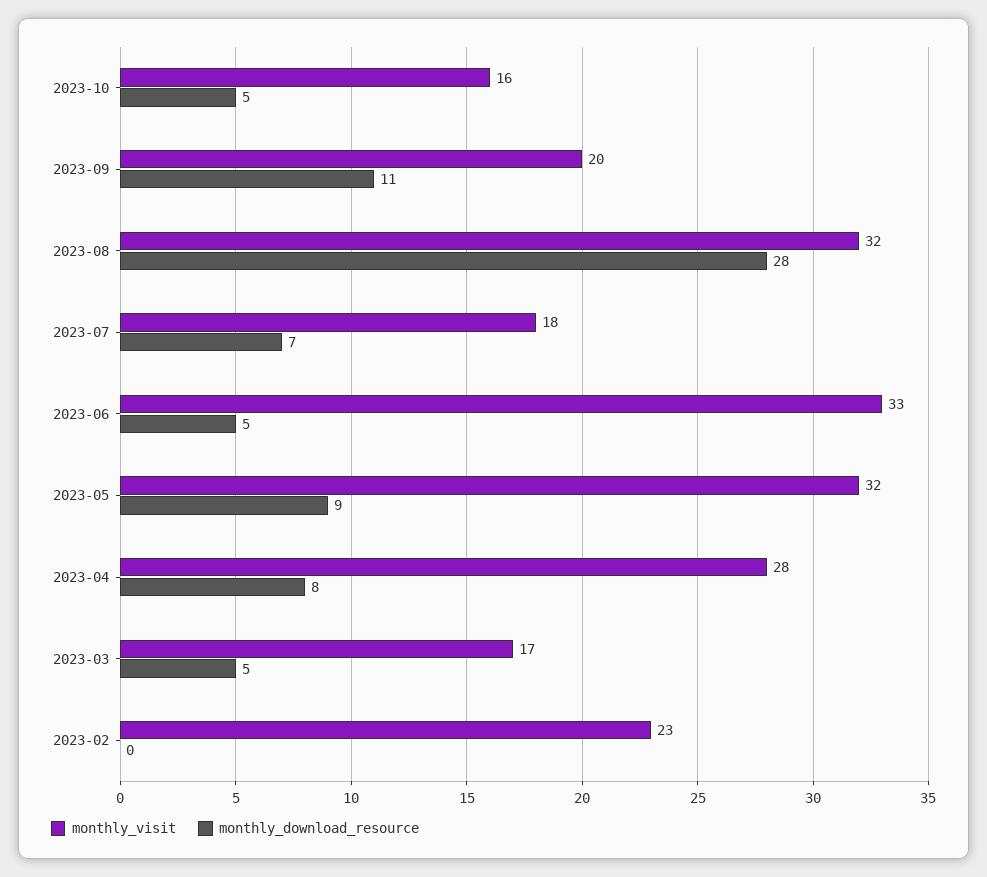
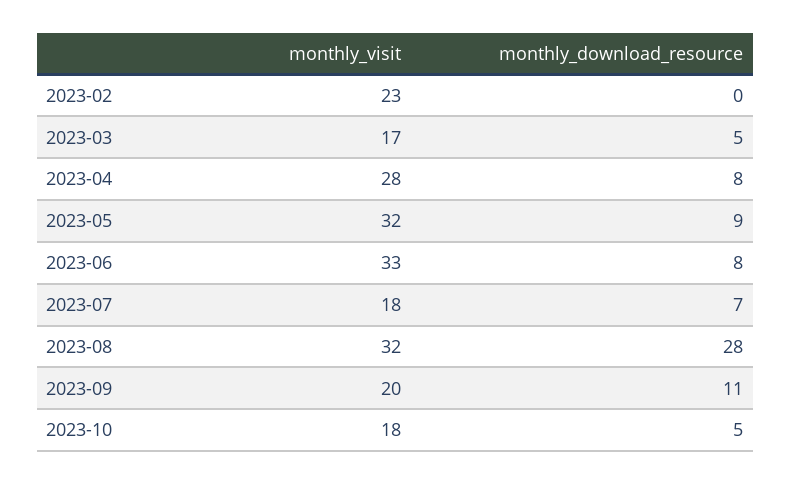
monthly_visit, 2023-10: 16 -> 18
monthly_download_resource, 2023-06: 5 -> 8

